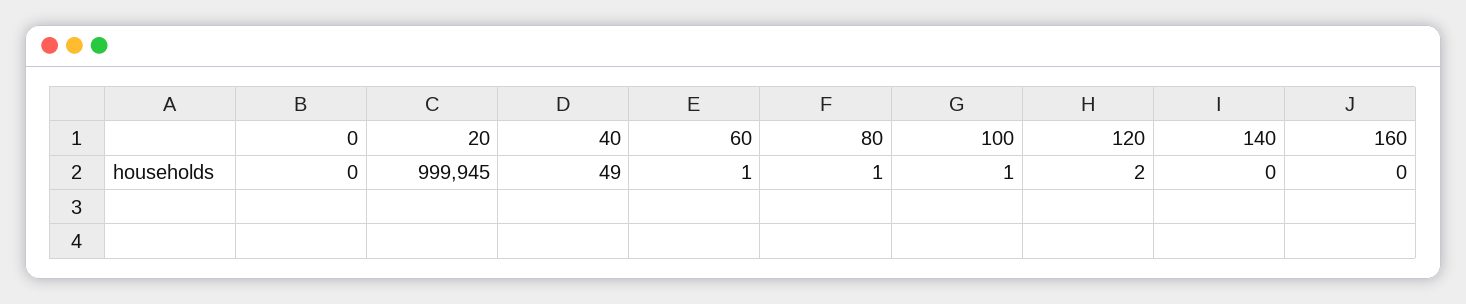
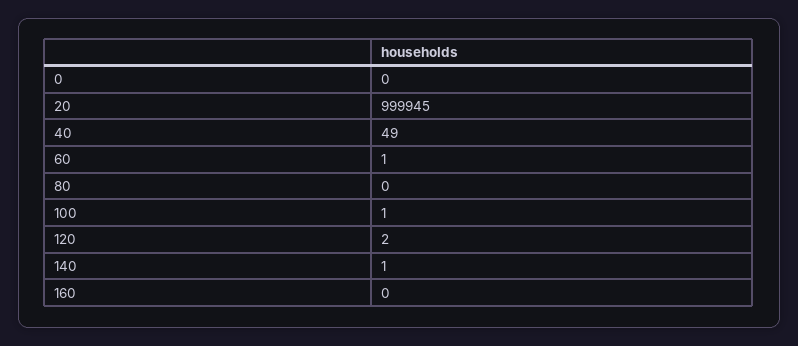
80: 1 -> 0
140: 0 -> 1

